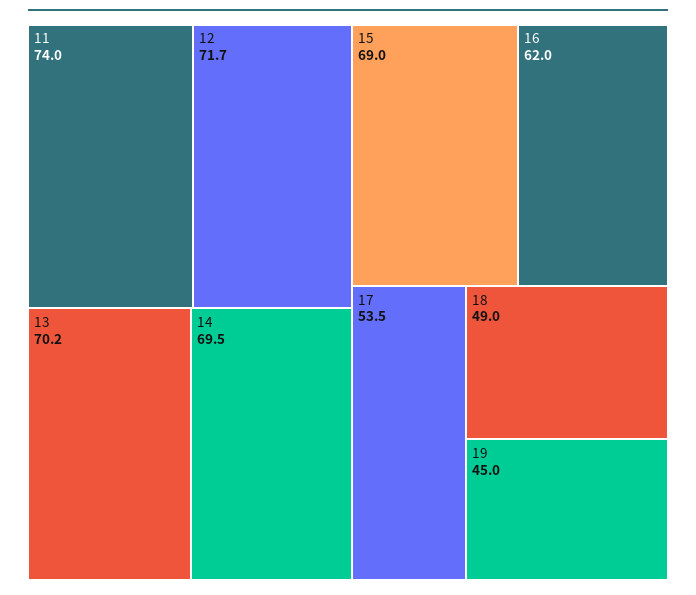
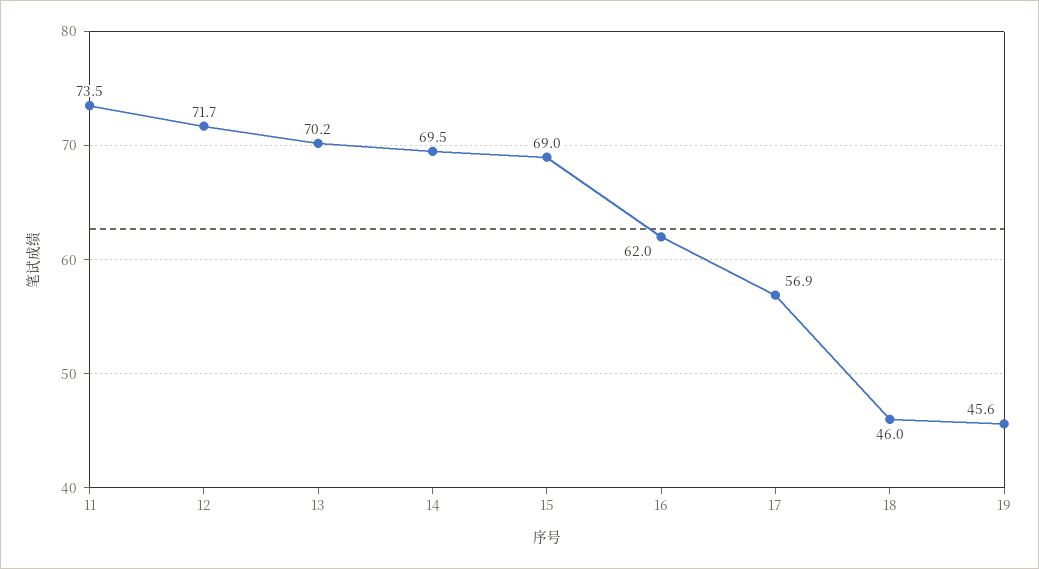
11: 74 -> 73.5
17: 53.5 -> 56.9
18: 49 -> 46
19: 45 -> 45.6

